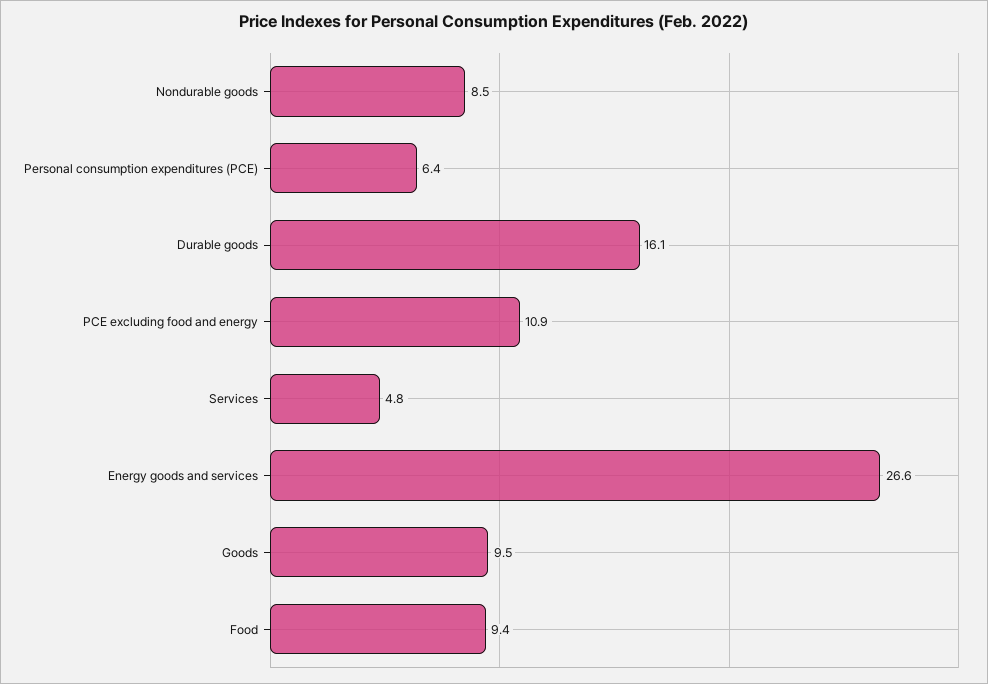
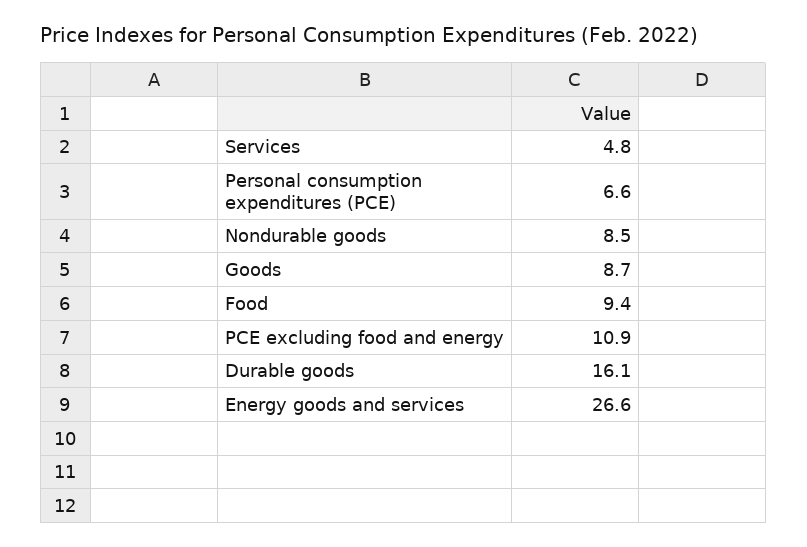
Personal consumption expenditures (PCE): 6.4 -> 6.6
Goods: 9.5 -> 8.7

